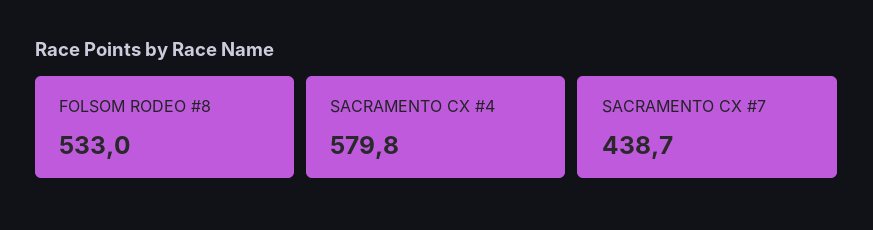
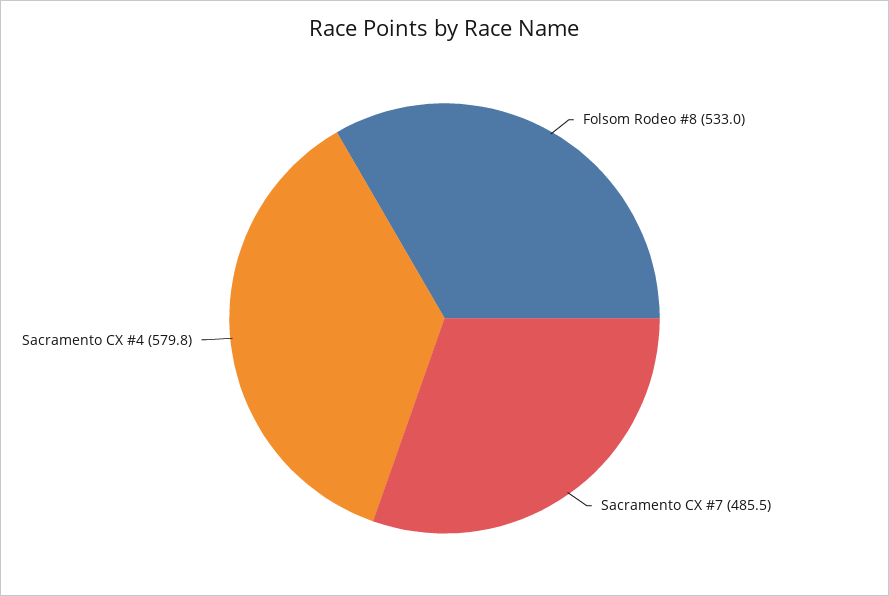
SACRAMENTO CX #7: 438.7 -> 485.5

